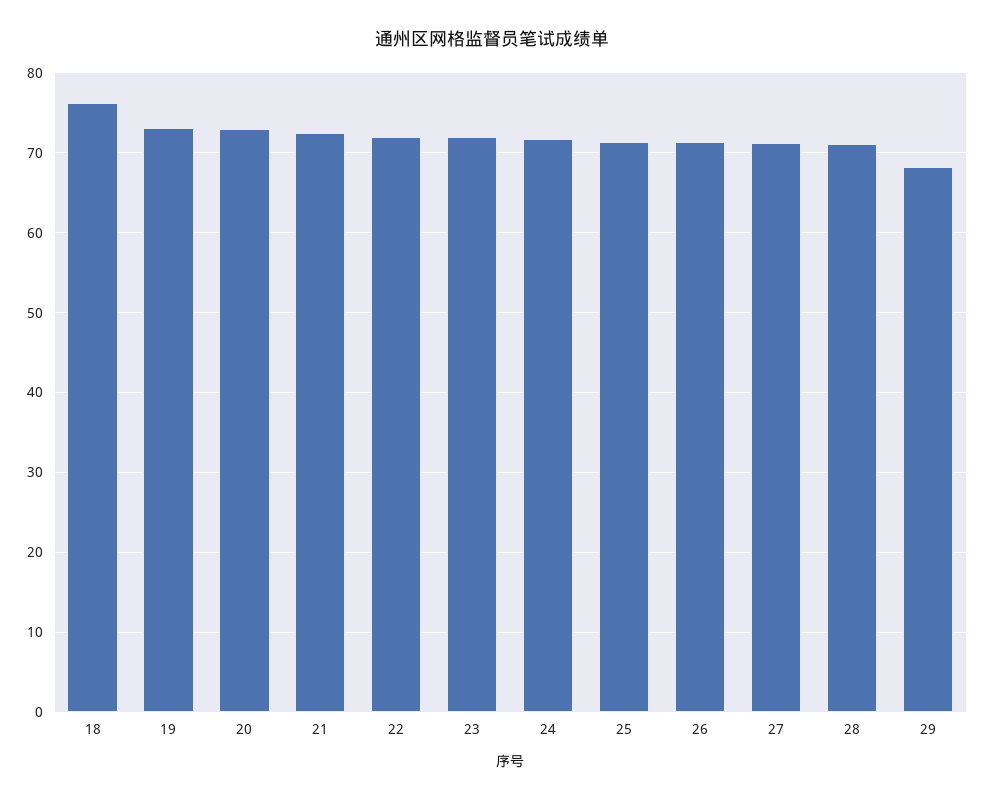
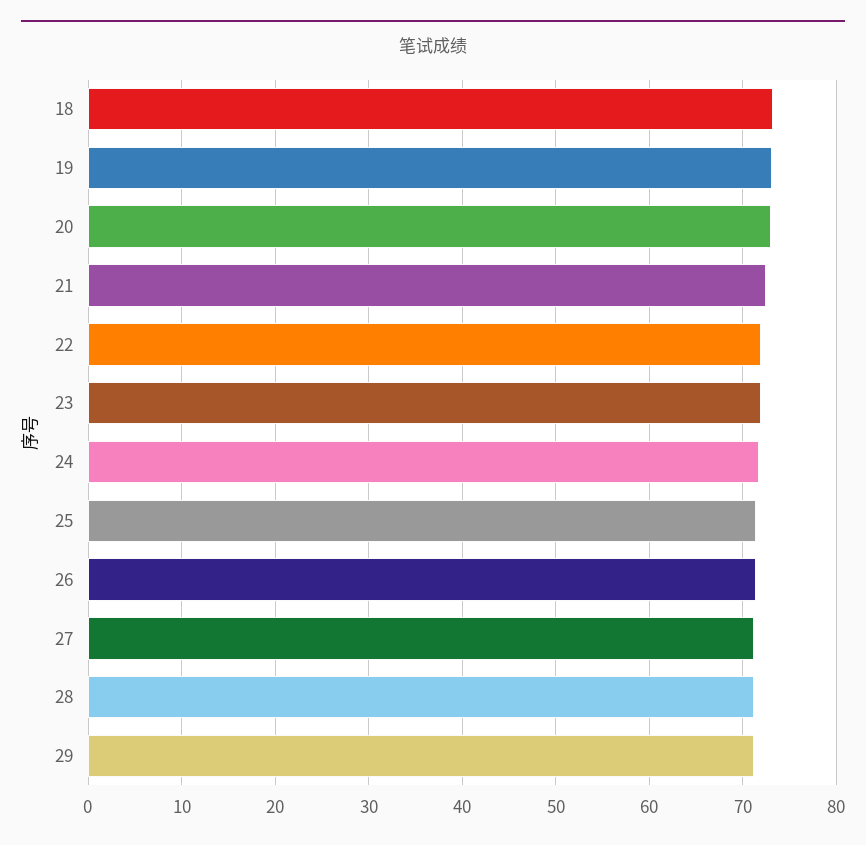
18: 76 -> 73
29: 68 -> 71

